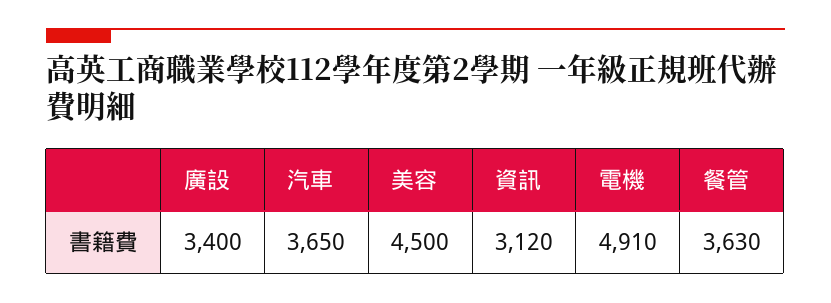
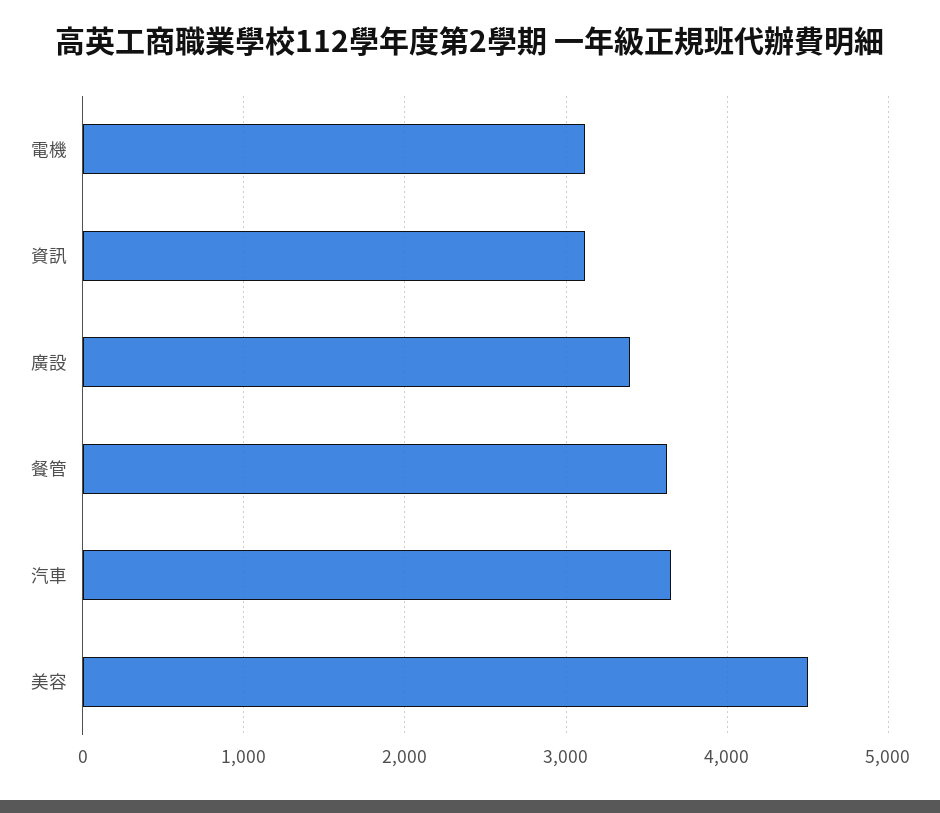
電機: 4910 -> 3100

